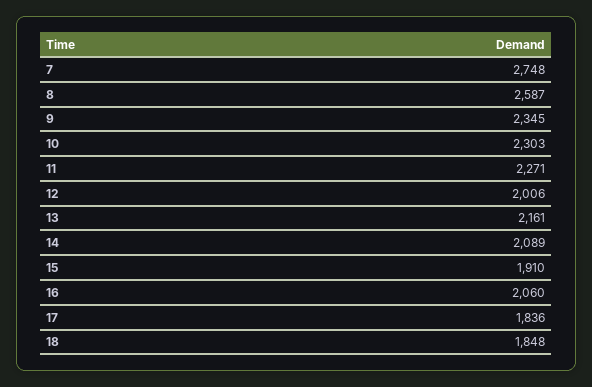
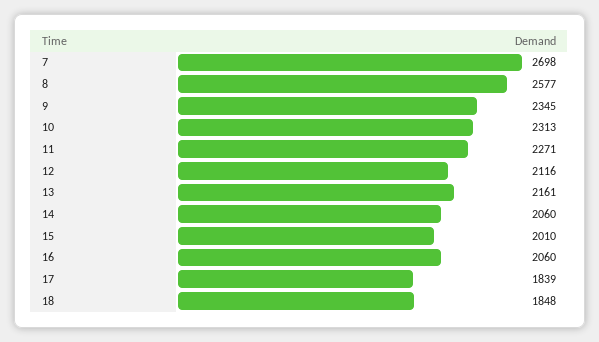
7: 2748 -> 2698
8: 2587 -> 2577
10: 2303 -> 2313
12: 2006 -> 2116
14: 2089 -> 2060
15: 1910 -> 2010
17: 1836 -> 1839

